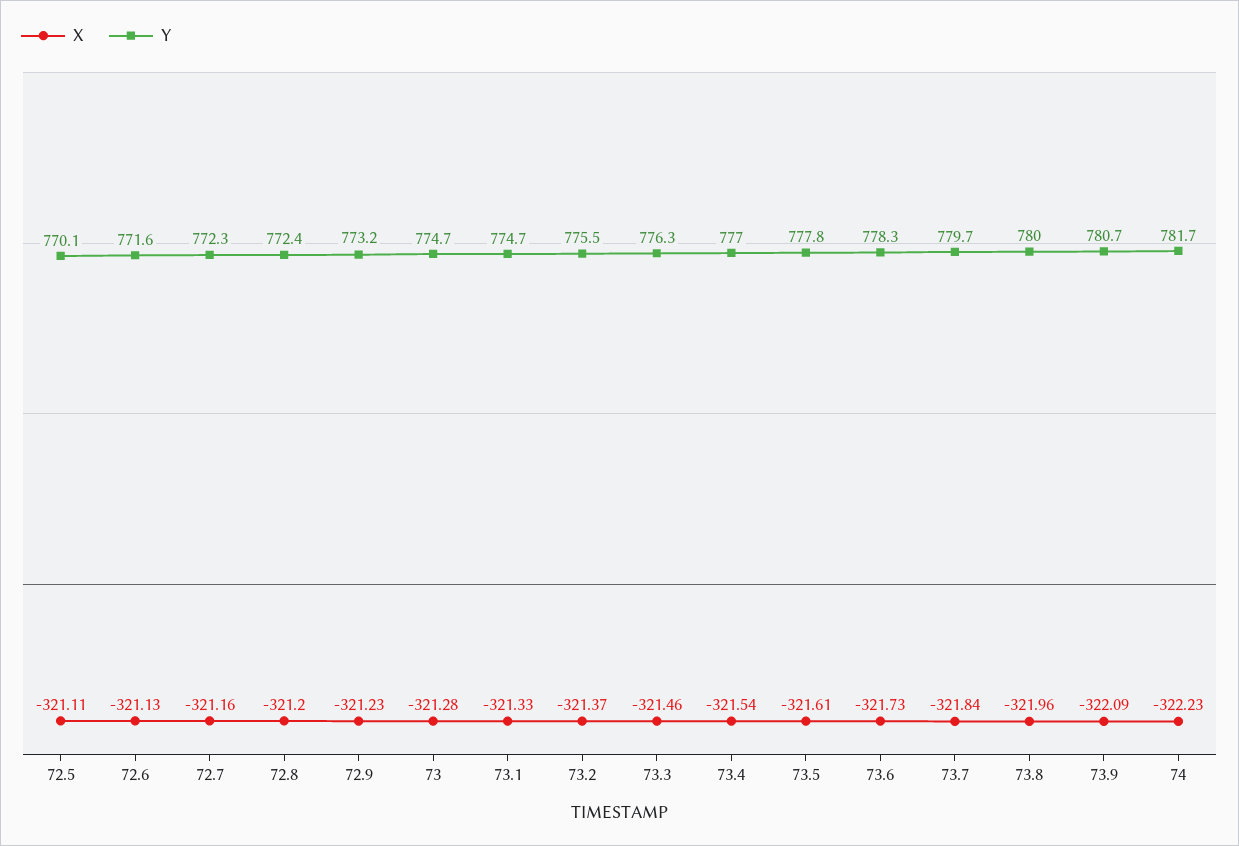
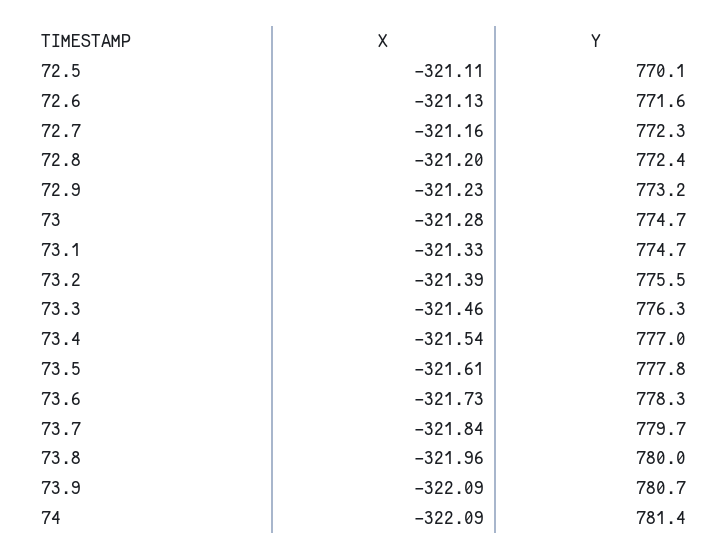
X, 73.2: -321.37 -> -321.39
X, 74: -322.23 -> -322.09
Y, 74: 781.7 -> 781.4

